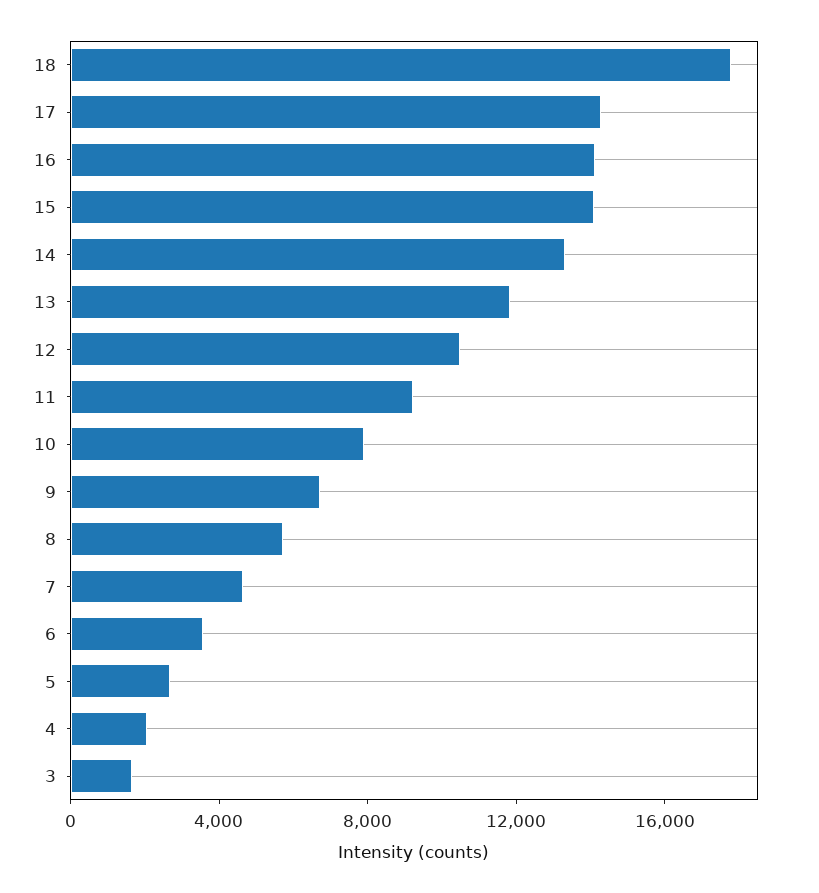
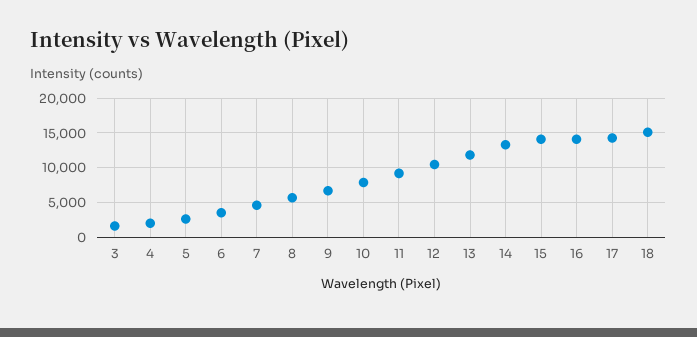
18: 18000 -> 15000

